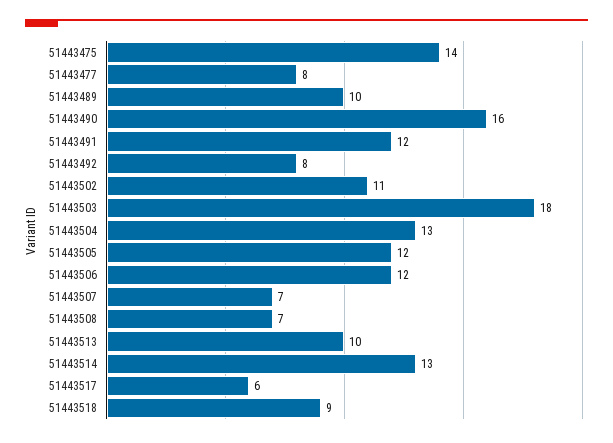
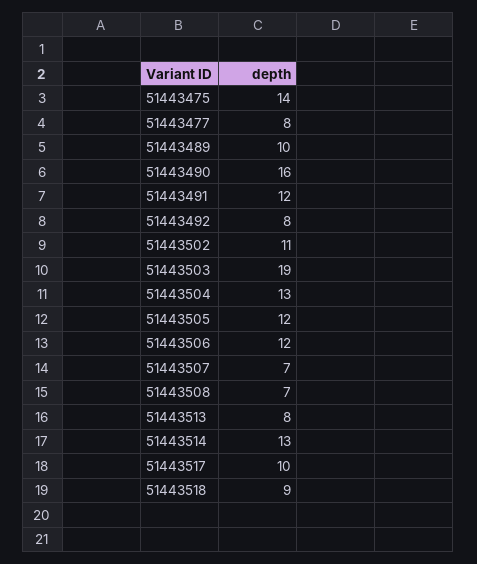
51443503: 18 -> 19
51443513: 10 -> 8
51443517: 6 -> 10

